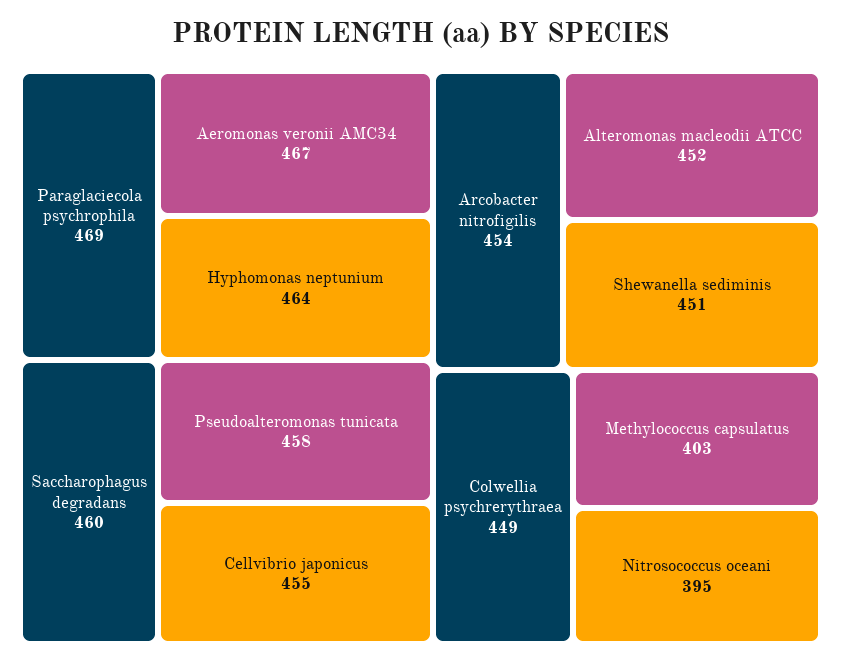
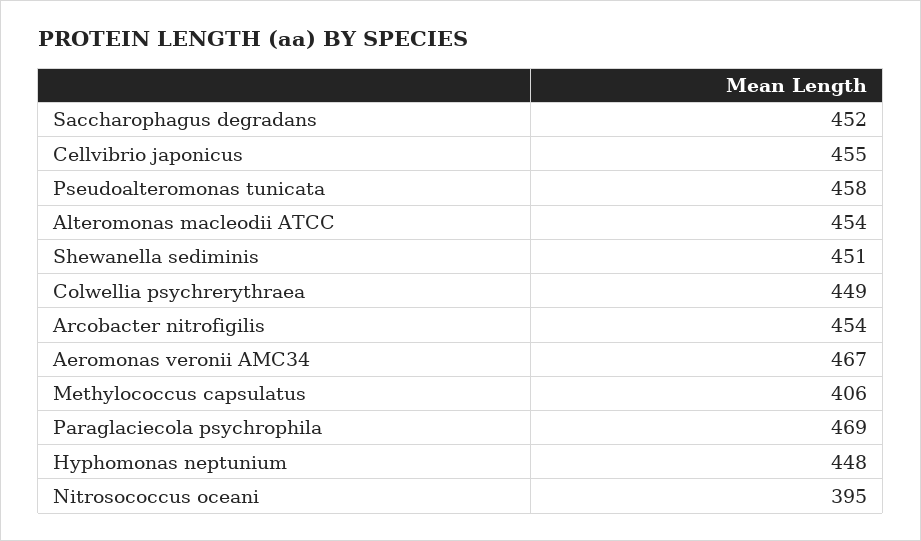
Hyphomonas neptunium: 464 -> 448
Saccharophagus degradans: 460 -> 452
Alteromonas macleodii ATCC: 452 -> 454
Methylococcus capsulatus: 403 -> 406

